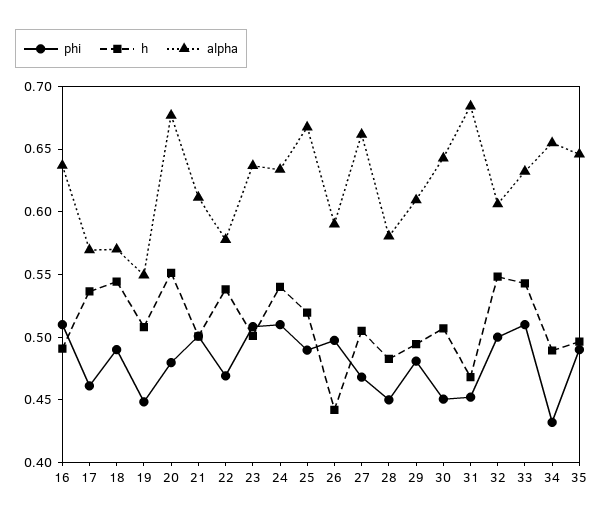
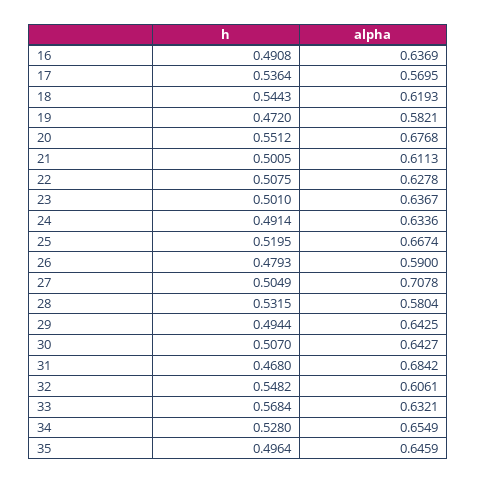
phi, 16: 0.51 -> none
phi, 17: 0.46 -> none
phi, 18: 0.49 -> none
alpha, 18: 0.57 -> 0.6193
phi, 19: 0.45 -> none
h, 19: 0.51 -> 0.472
alpha, 19: 0.55 -> 0.5821
phi, 20: 0.48 -> none
phi, 21: 0.5 -> none
phi, 22: 0.47 -> none
h, 22: 0.54 -> 0.5075
alpha, 22: 0.58 -> 0.6278
phi, 23: 0.51 -> none
phi, 24: 0.51 -> none
h, 24: 0.54 -> 0.4914
phi, 25: 0.49 -> none
phi, 26: 0.5 -> none
h, 26: 0.44 -> 0.4793
phi, 27: 0.47 -> none
alpha, 27: 0.66 -> 0.7078
phi, 28: 0.45 -> none
h, 28: 0.48 -> 0.5315
phi, 29: 0.48 -> none
alpha, 29: 0.61 -> 0.6425
phi, 30: 0.45 -> none
phi, 31: 0.45 -> none
phi, 32: 0.5 -> none
phi, 33: 0.51 -> none
h, 33: 0.54 -> 0.5684
phi, 34: 0.43 -> none
h, 34: 0.49 -> 0.528
phi, 35: 0.49 -> none

